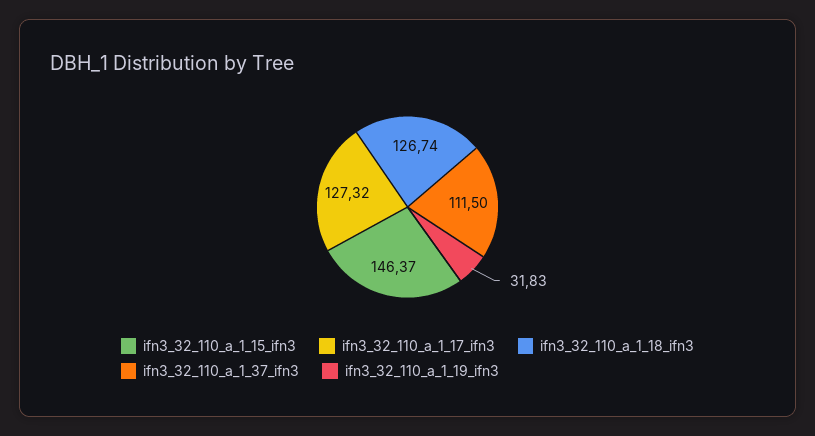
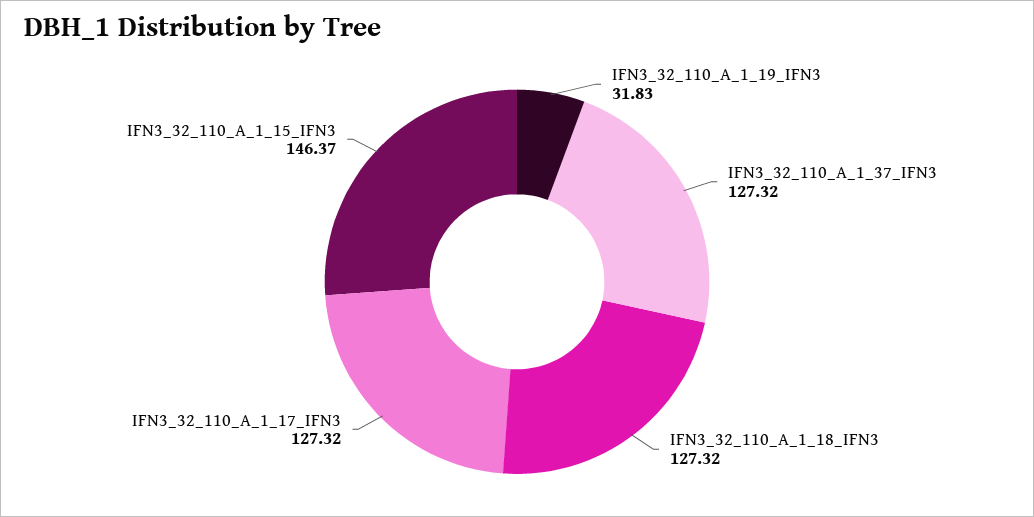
ifn3_32_110_a_1_18_ifn3: 126.74 -> 127.32
ifn3_32_110_a_1_37_ifn3: 111.5 -> 127.32

